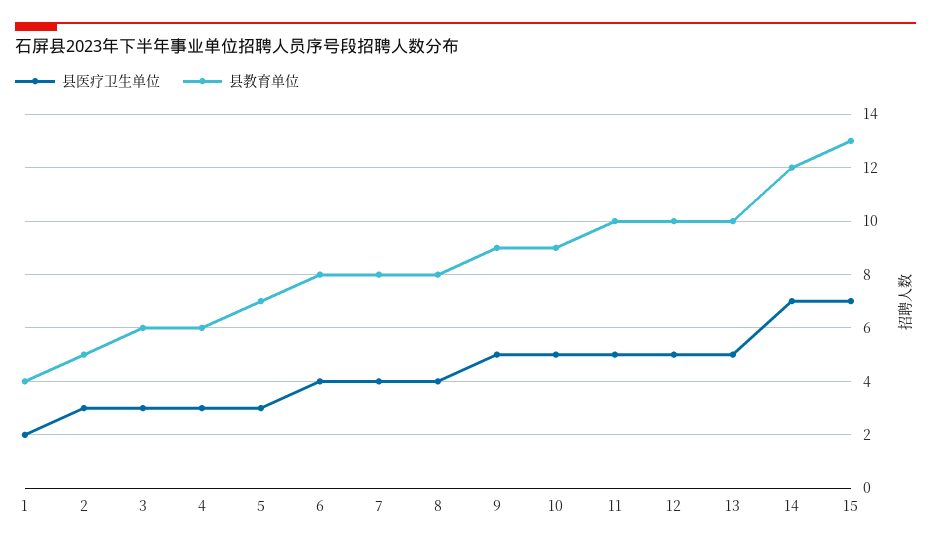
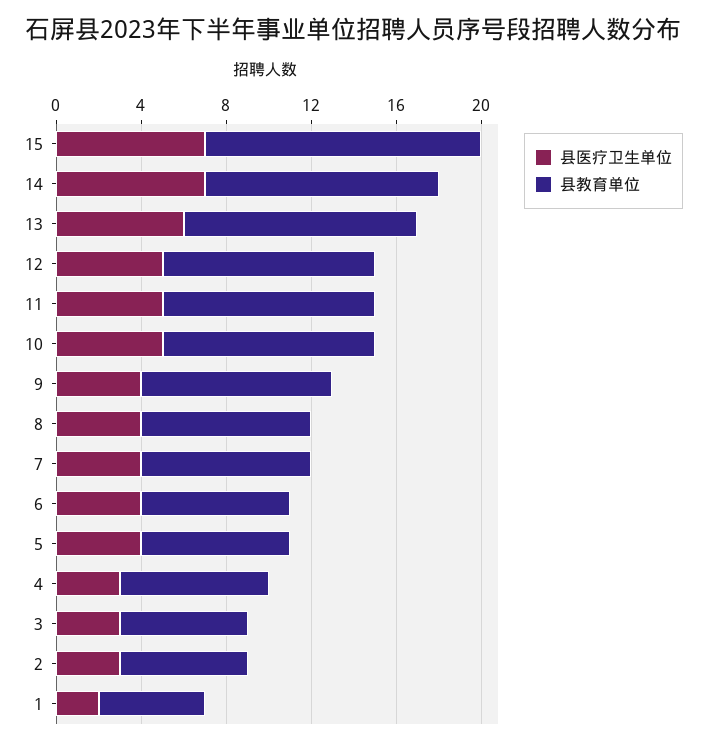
县教育单位, 1: 4 -> 5
县教育单位, 2: 5 -> 6
县教育单位, 4: 6 -> 7
县医疗卫生单位, 5: 3 -> 4
县教育单位, 6: 8 -> 7
县医疗卫生单位, 9: 5 -> 4
县教育单位, 10: 9 -> 10
县医疗卫生单位, 13: 5 -> 6
县教育单位, 13: 10 -> 11
县教育单位, 14: 12 -> 11

